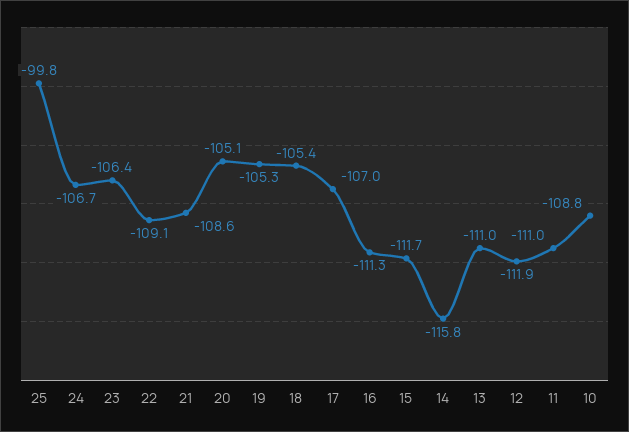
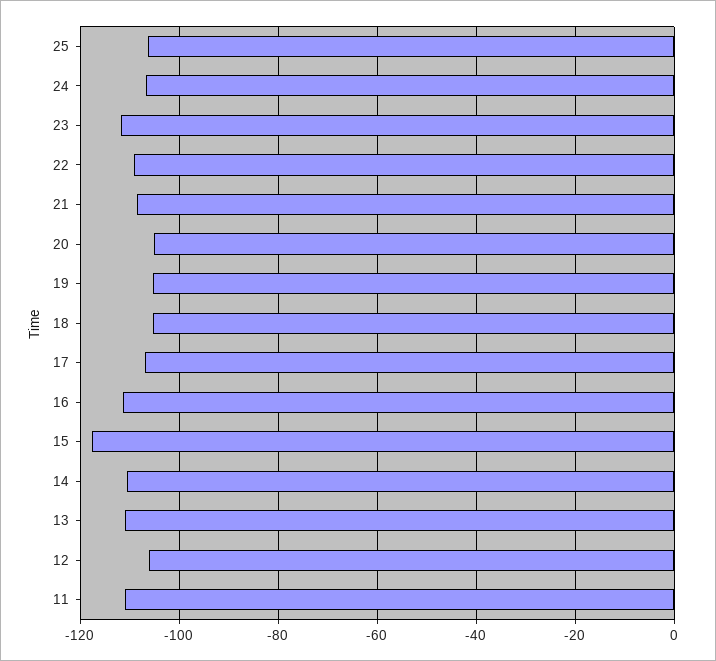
25: -99.8 -> -106
23: -106.4 -> -112
15: -111.7 -> -118
14: -115.8 -> -110
12: -111.9 -> -106
10: -108.8 -> none

